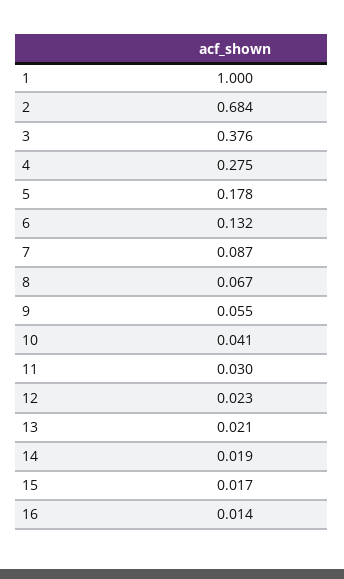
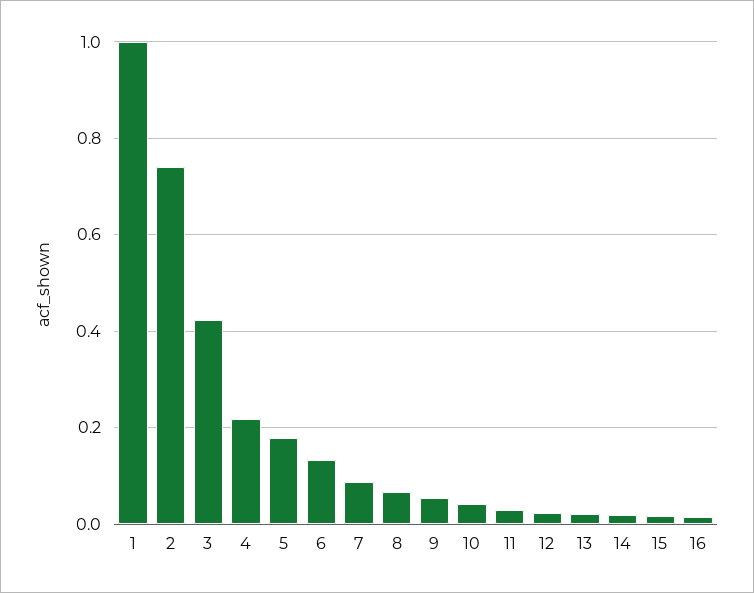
2: 0.684 -> 0.74
3: 0.376 -> 0.42
4: 0.275 -> 0.22

